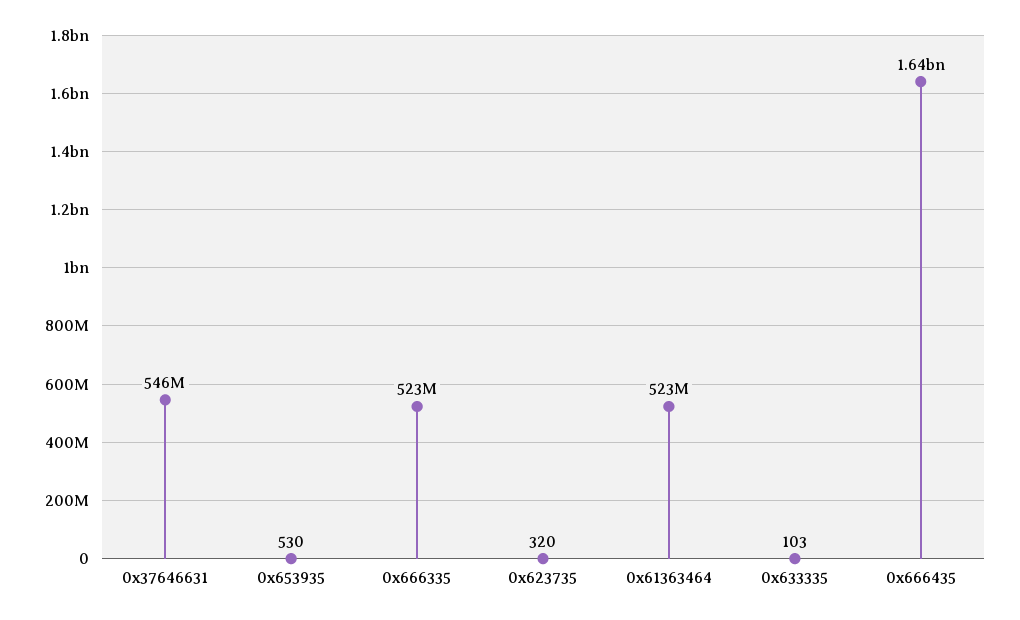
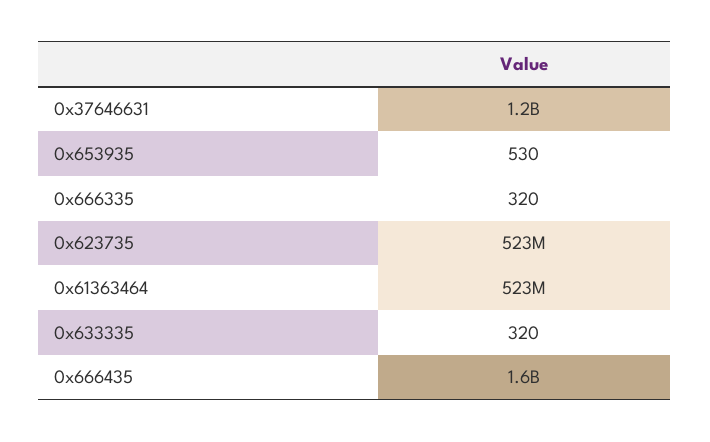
0x37646631: 546000000 -> 1200000000
0x666335: 523000000 -> 320
0x623735: 320 -> 523000000
0x633335: 103 -> 320

